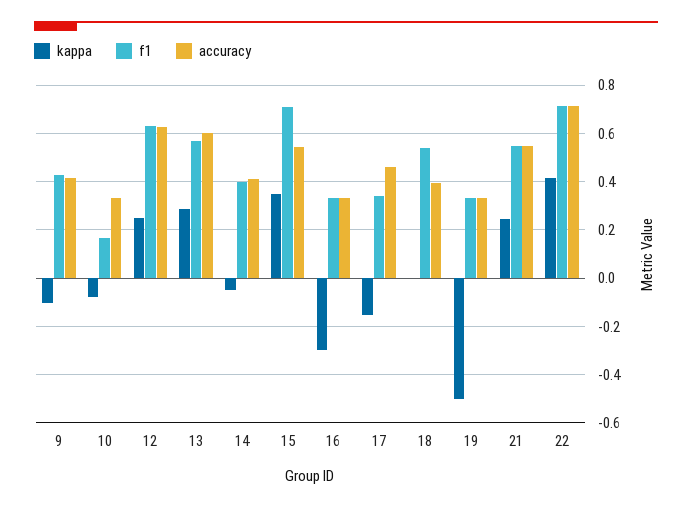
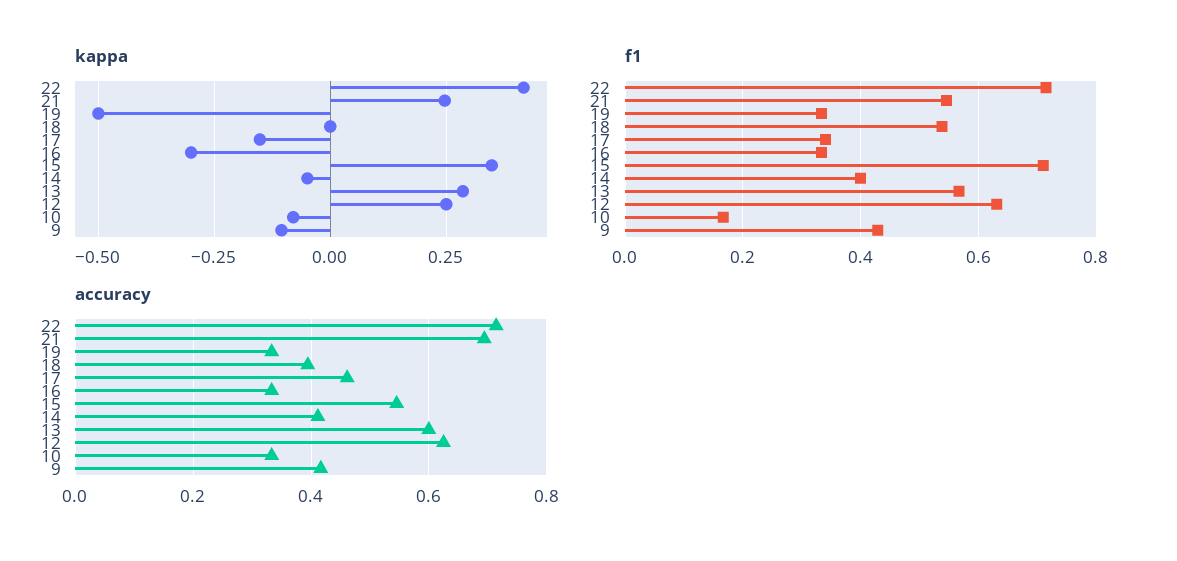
accuracy, 21: 0.55 -> 0.7

